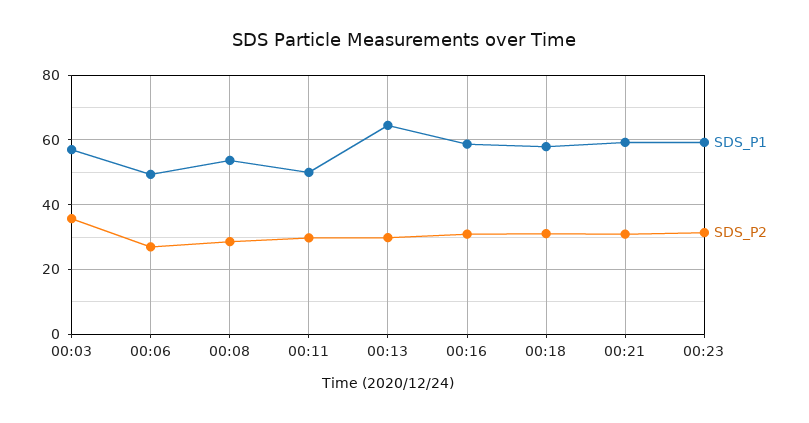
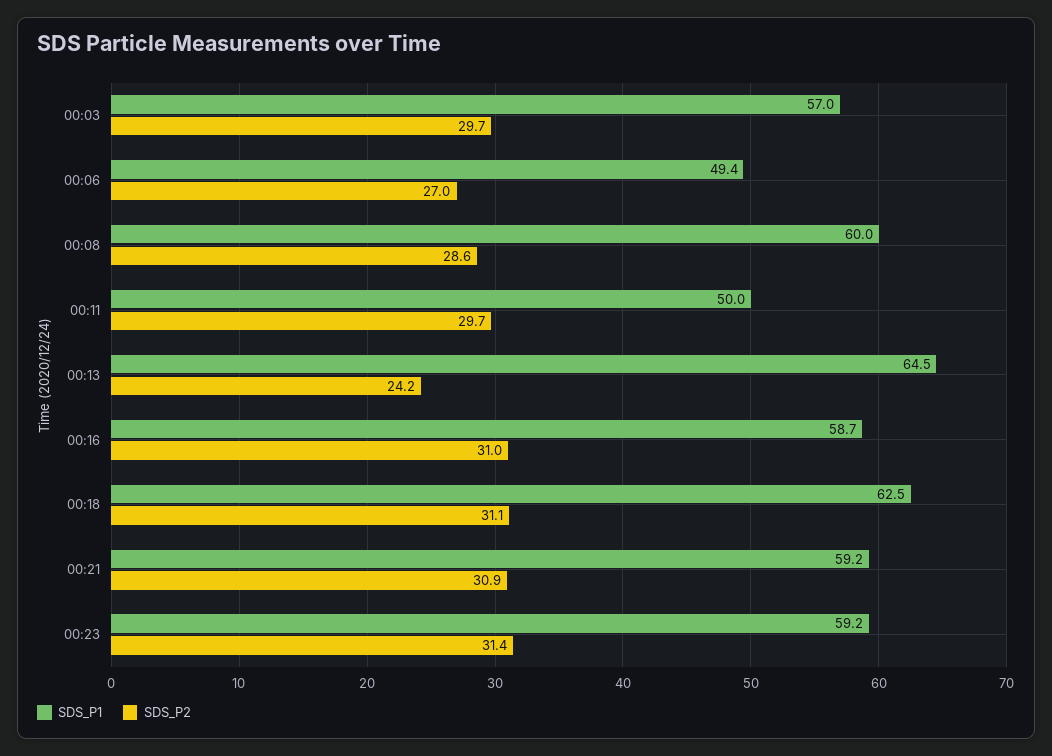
SDS_P2, 00:03: 36 -> 29.7
SDS_P1, 00:08: 54 -> 60
SDS_P2, 00:13: 30 -> 24.2
SDS_P1, 00:18: 58 -> 62.5

